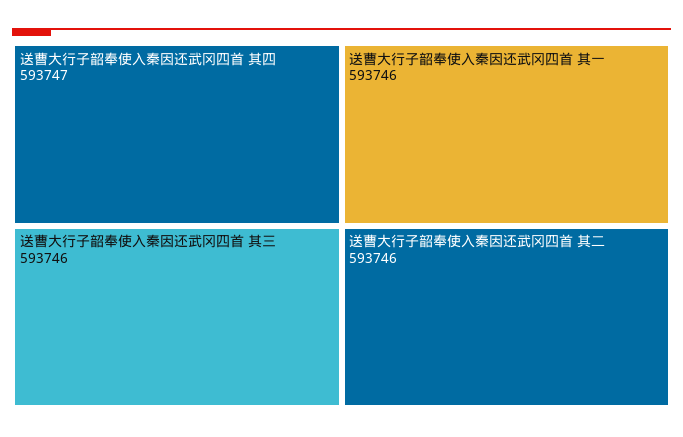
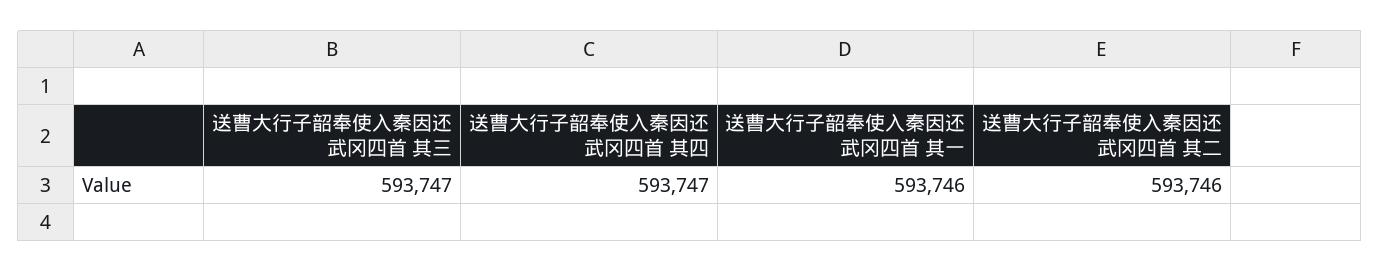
送曹大行子韶奉使入秦因还武冈四首 其三: 593746 -> 593747

